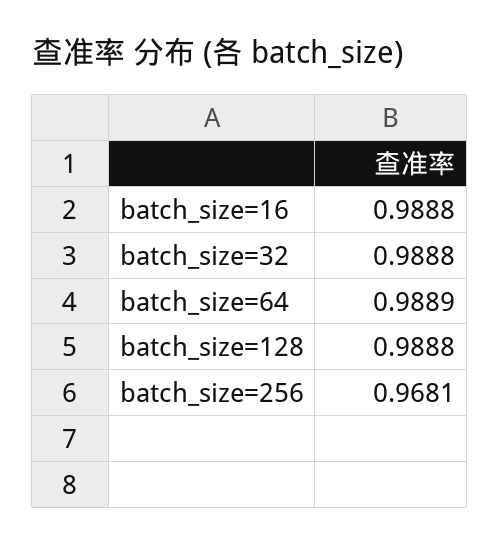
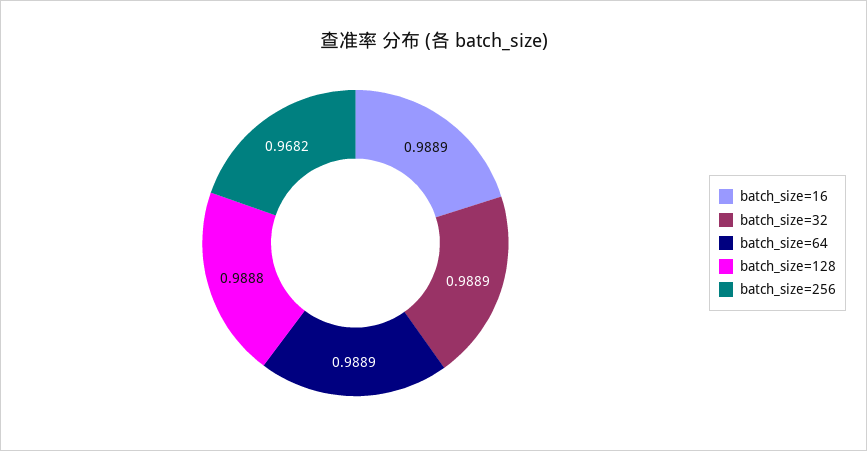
batch_size=16: 0.9888 -> 0.9889
batch_size=32: 0.9888 -> 0.9889
batch_size=256: 0.9681 -> 0.9682

